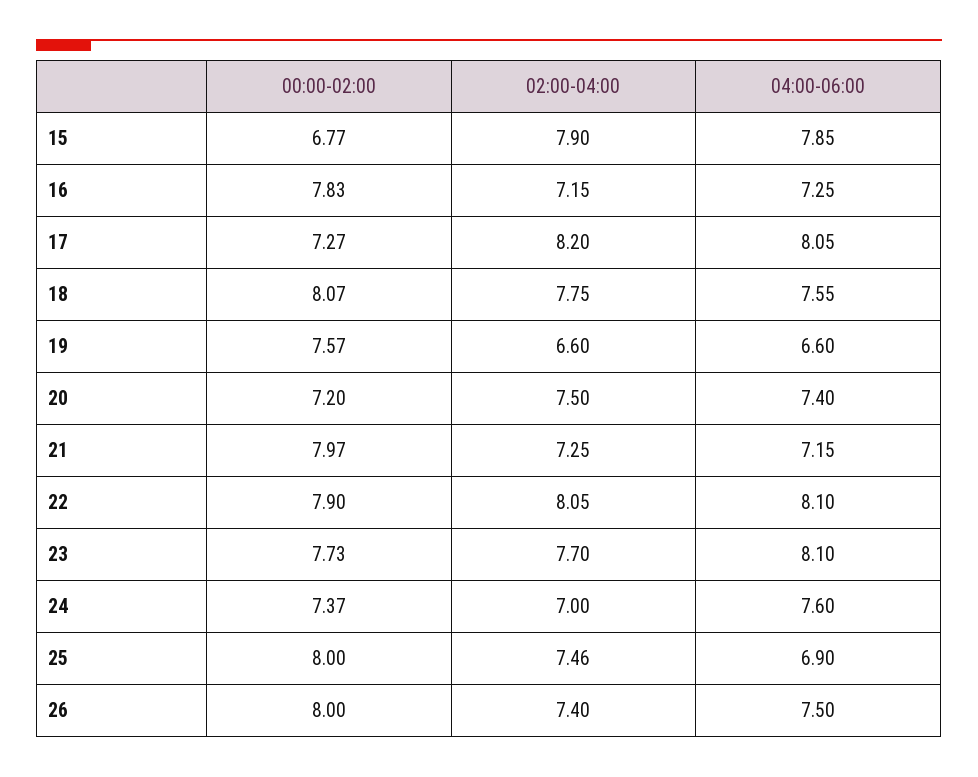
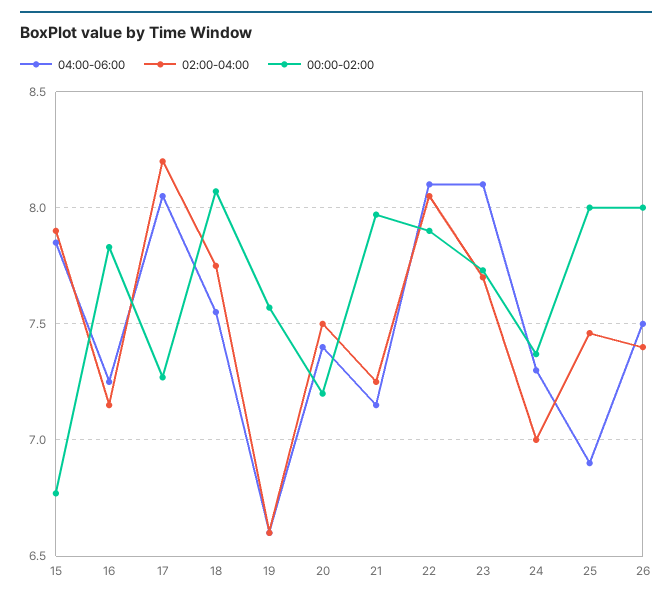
04:00-06:00, 24: 7.6 -> 7.3

